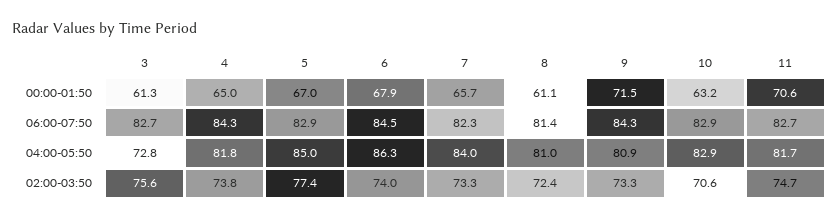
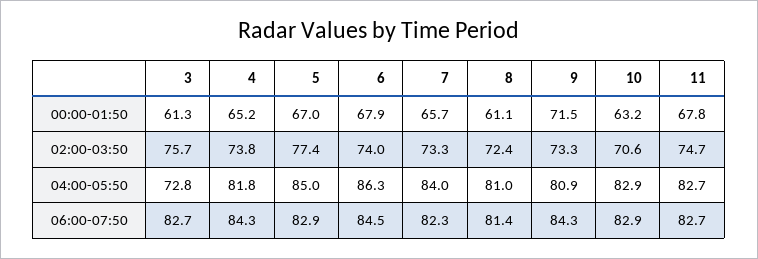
4, 00:00-01:50: 65 -> 65.2
11, 00:00-01:50: 70.6 -> 67.8
11, 04:00-05:50: 81.7 -> 82.7
3, 02:00-03:50: 75.6 -> 75.7

